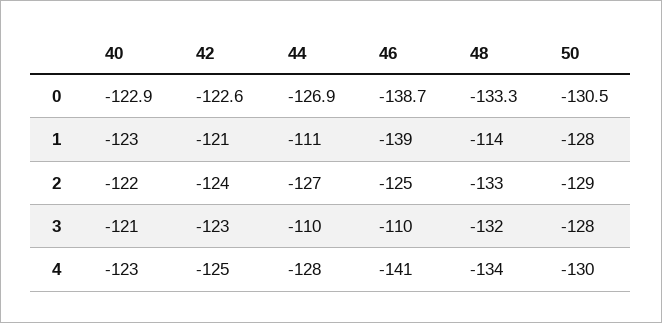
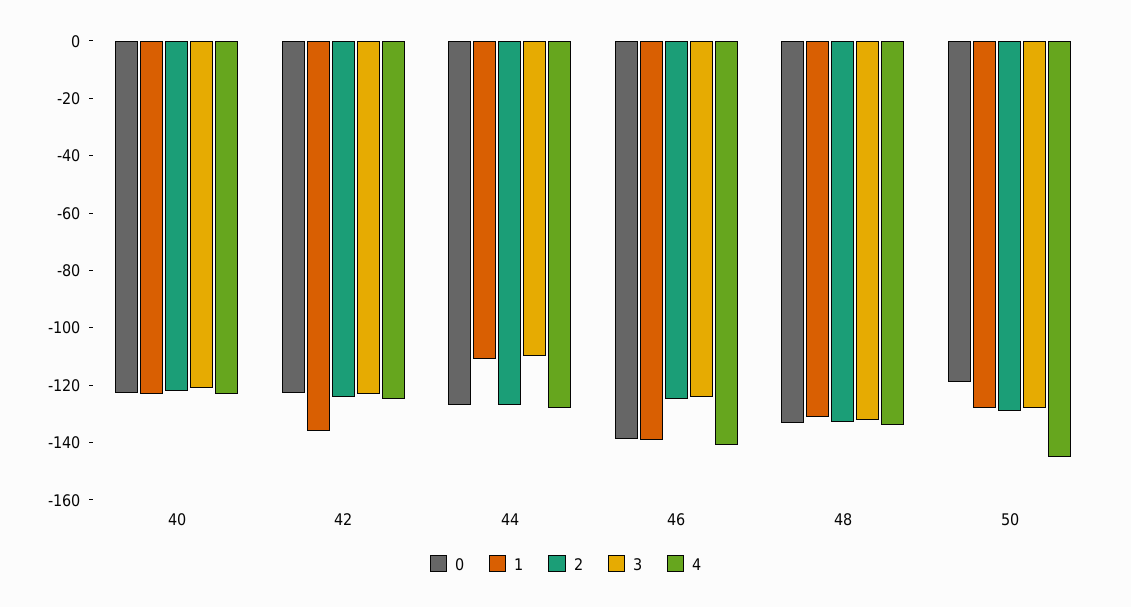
0, 50: -130.5 -> -120
1, 42: -121 -> -135
1, 48: -114 -> -130
3, 46: -110 -> -125
4, 50: -130 -> -145

